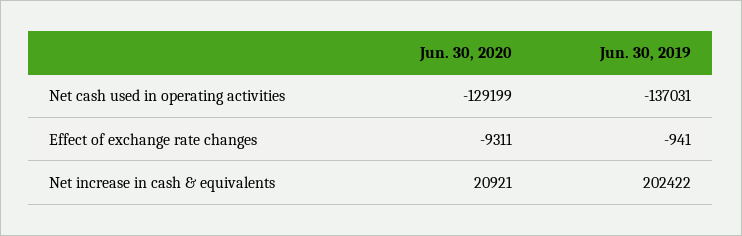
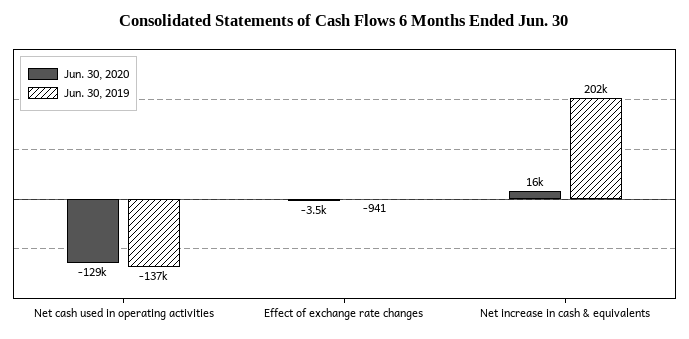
Jun. 30, 2020, Effect of exchange rate changes: -9311 -> -3500
Jun. 30, 2020, Net increase in cash & equivalents: 20921 -> 16000

